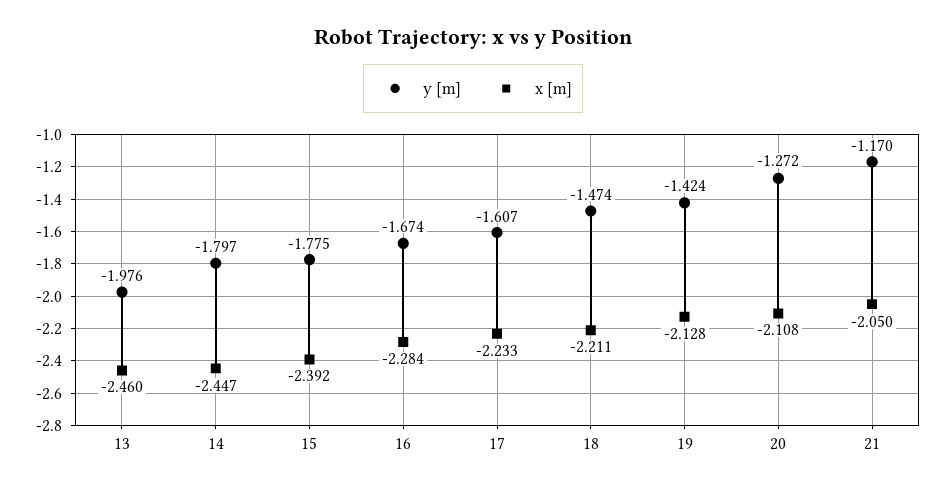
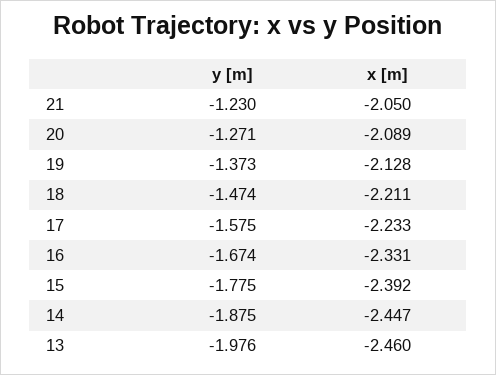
y [m], 14: -1.797 -> -1.875
x [m], 16: -2.284 -> -2.331
y [m], 17: -1.607 -> -1.575
y [m], 19: -1.424 -> -1.373
y [m], 20: -1.272 -> -1.271
x [m], 20: -2.108 -> -2.089
y [m], 21: -1.17 -> -1.23

